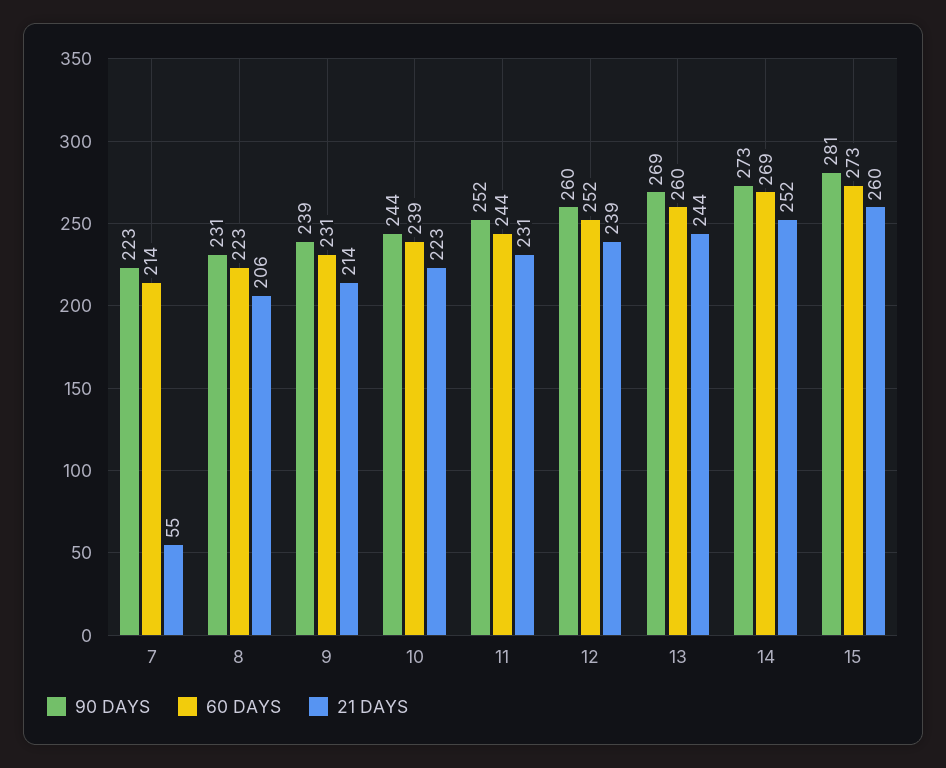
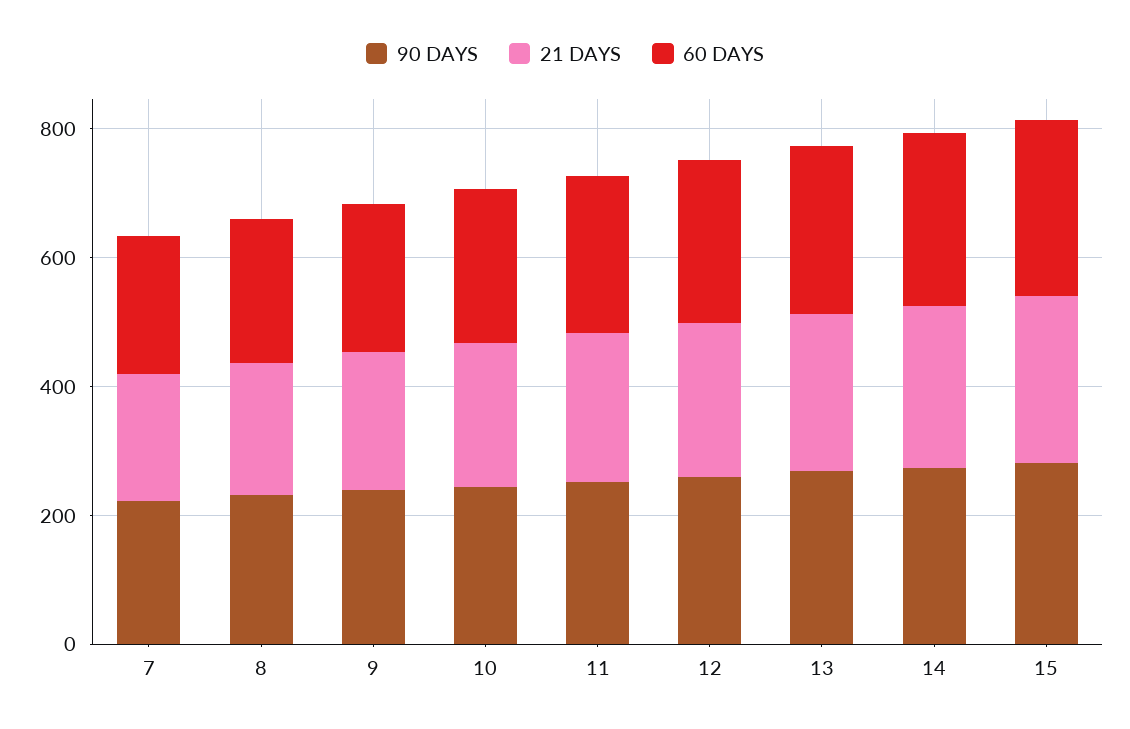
21 DAYS, 7: 55 -> 200

